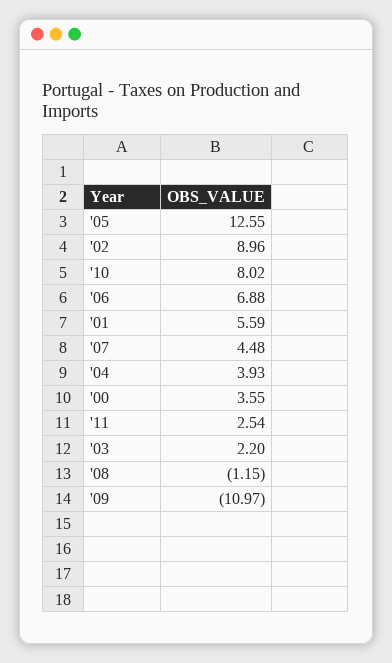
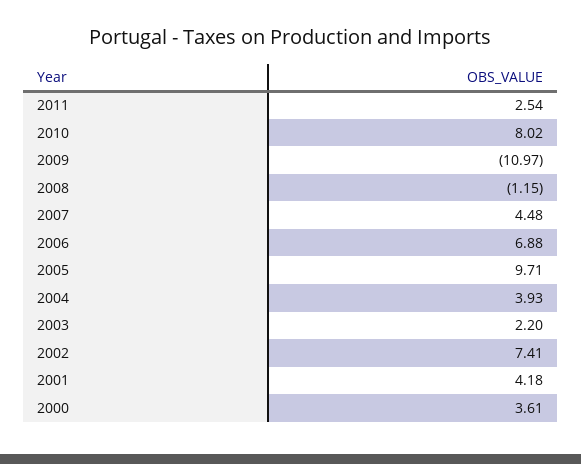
'05: 12.55 -> 9.71
'02: 8.96 -> 7.41
'01: 5.59 -> 4.18
'00: 3.55 -> 3.61

